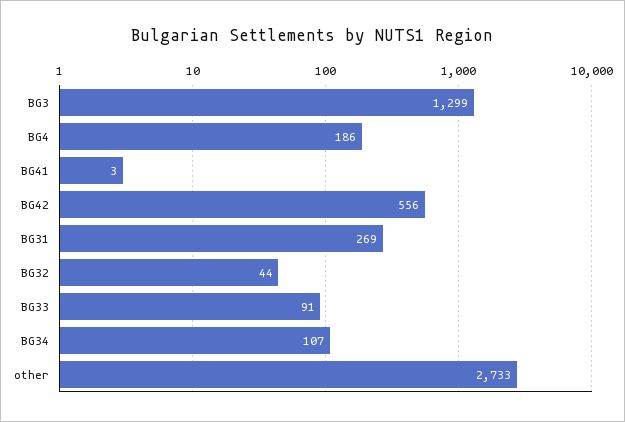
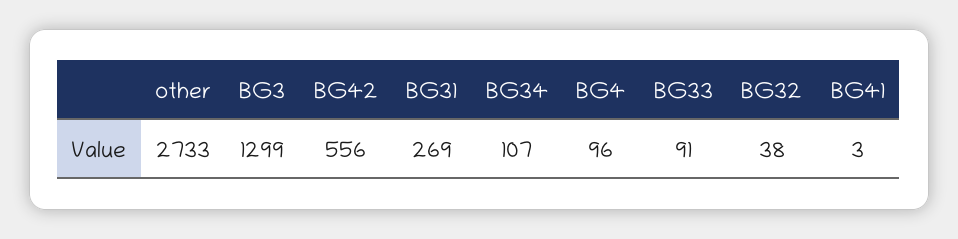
BG4: 186 -> 96
BG32: 44 -> 38

